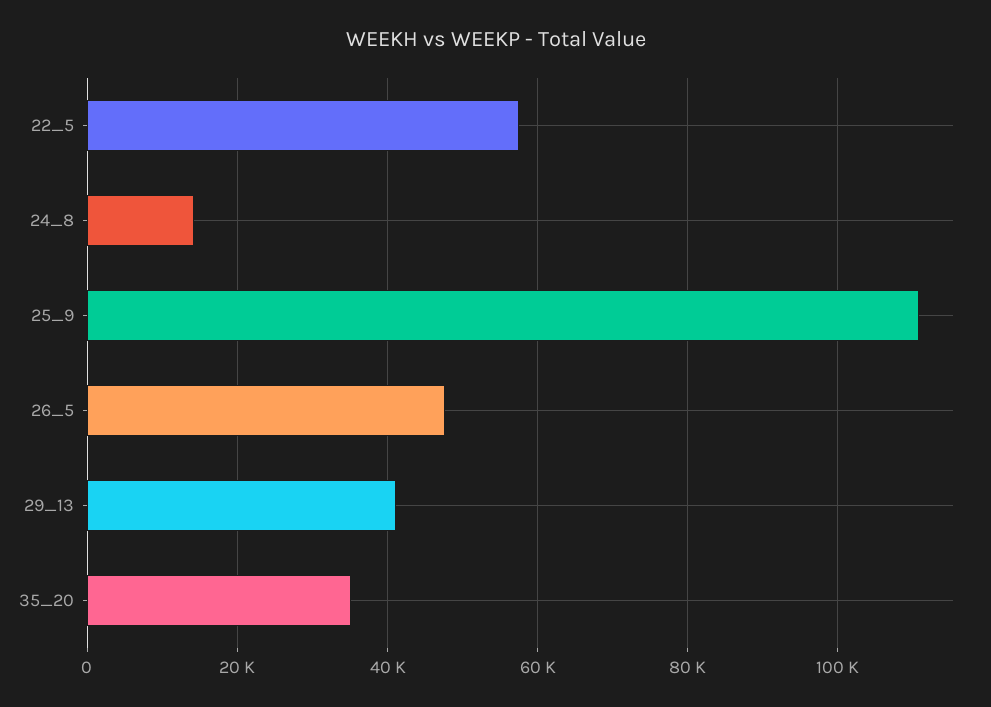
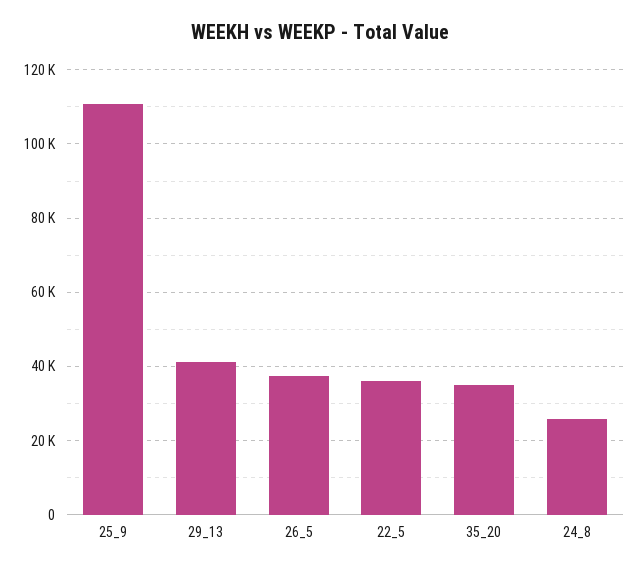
22_5: 58000 -> 36000
24_8: 14000 -> 26000
26_5: 48000 -> 38000

